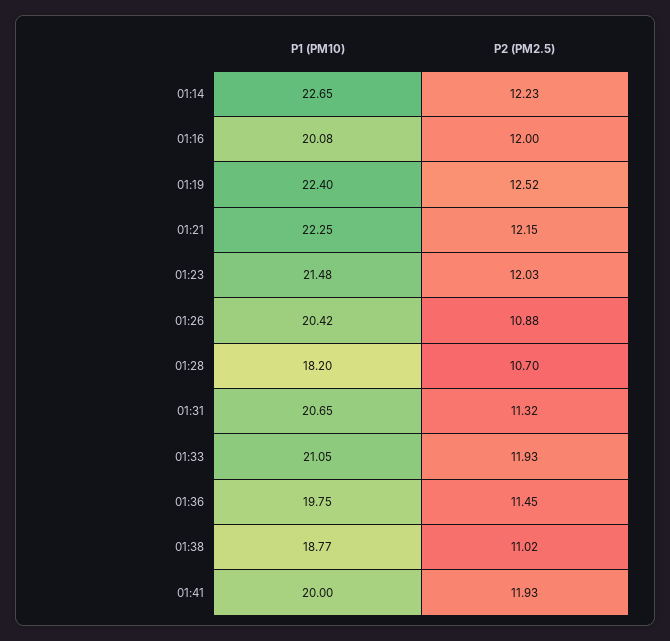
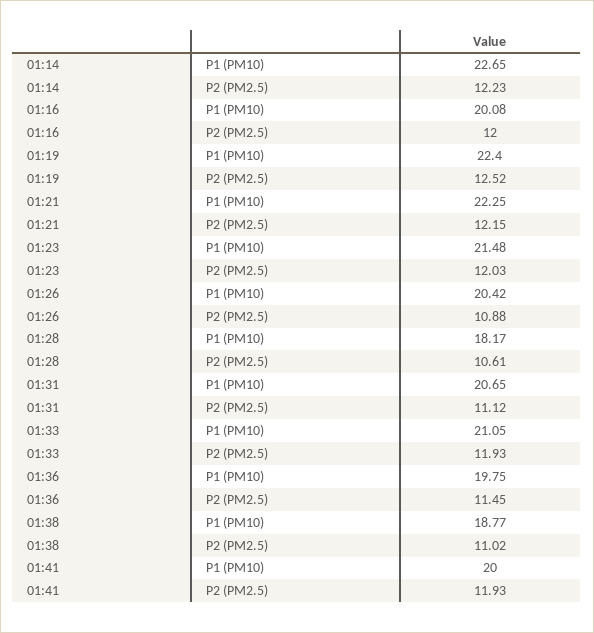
P1 (PM10), 01:28: 18.2 -> 18.17
P2 (PM2.5), 01:28: 10.7 -> 10.61
P2 (PM2.5), 01:31: 11.32 -> 11.12

